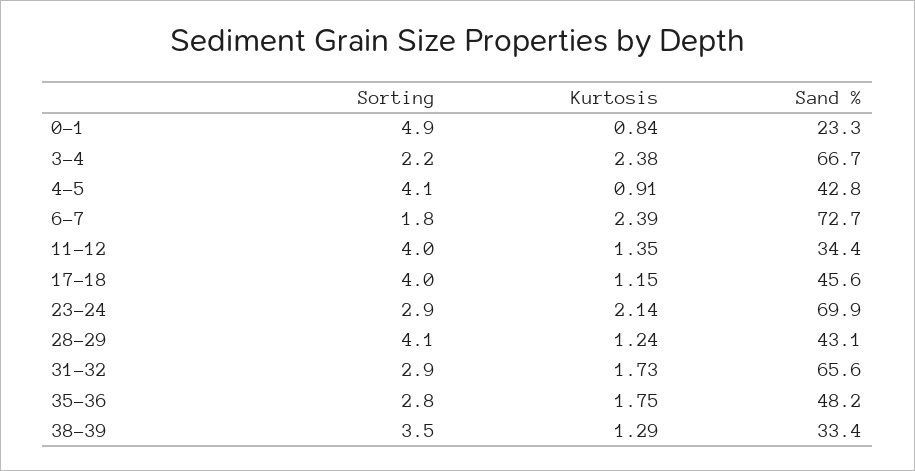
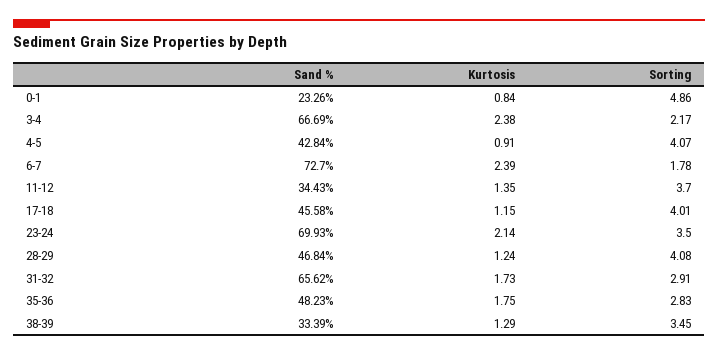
Sorting, 11-12: 4 -> 3.7
Sorting, 23-24: 2.9 -> 3.5
Sand %, 28-29: 43.1 -> 46.84

